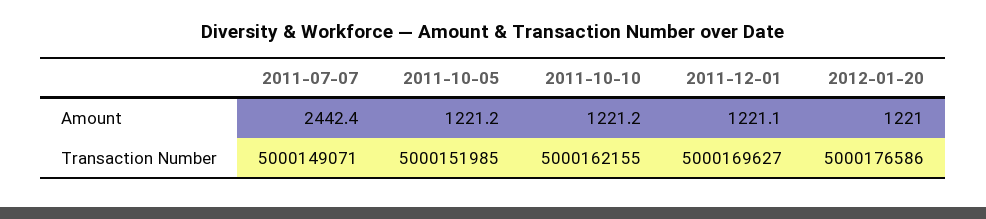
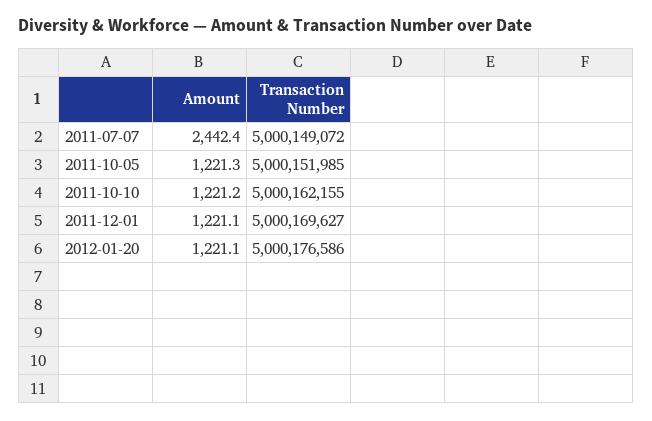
2011-10-05, Amount: 1221.2 -> 1221.3
2012-01-20, Amount: 1221 -> 1221.1
2011-07-07, Transaction Number: 5000149071 -> 5000149072

